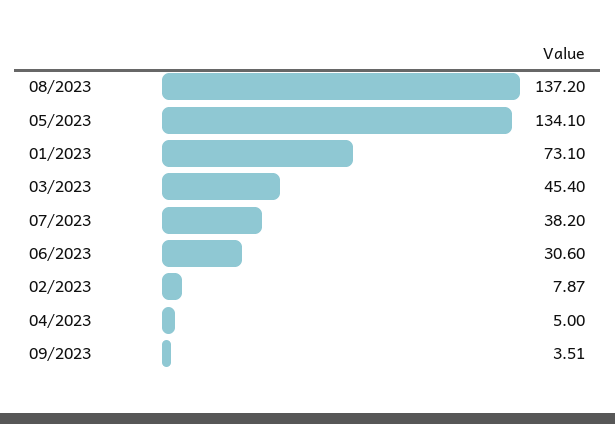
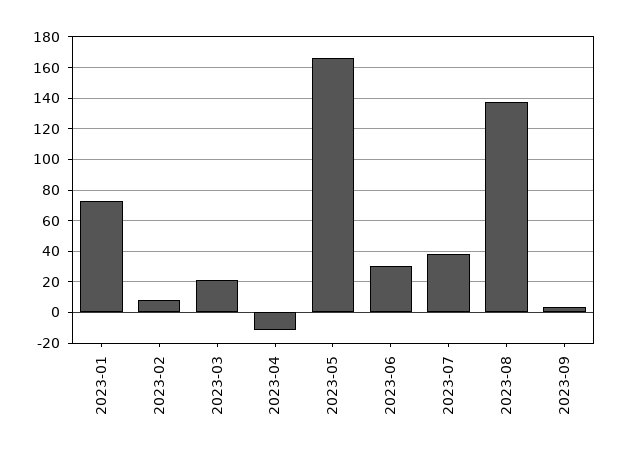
05/2023: 134.1 -> 165
03/2023: 45.4 -> 20
04/2023: 5 -> -10

